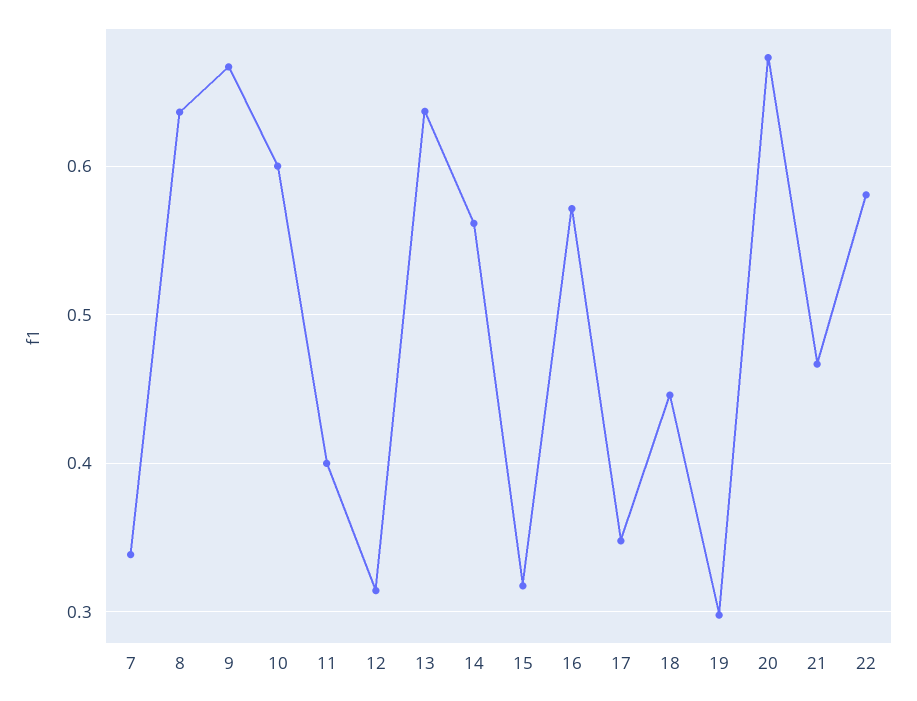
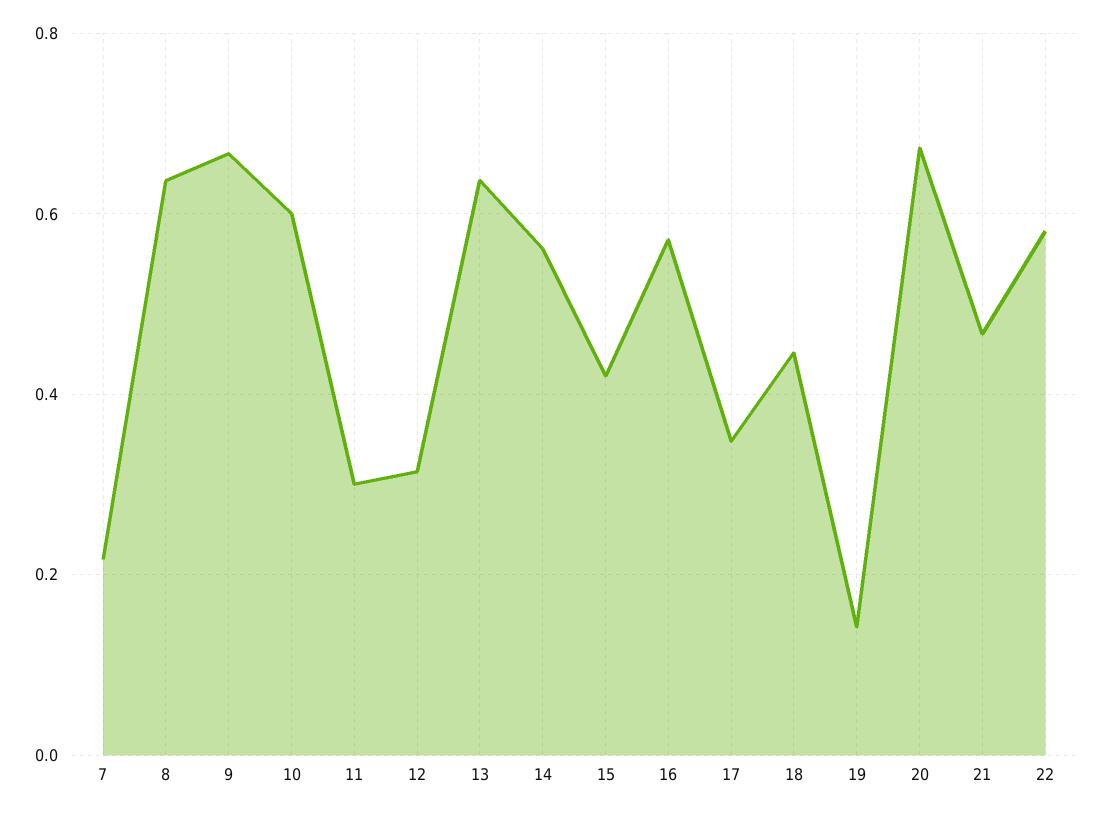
7: 0.34 -> 0.22
11: 0.4 -> 0.3
15: 0.32 -> 0.42
19: 0.3 -> 0.14

